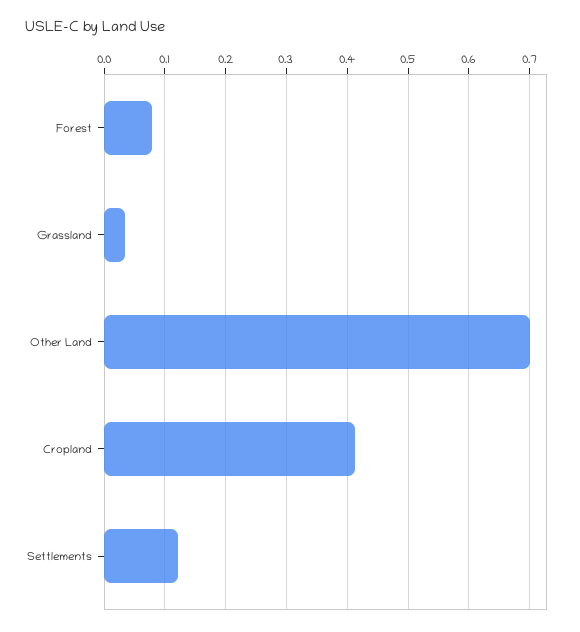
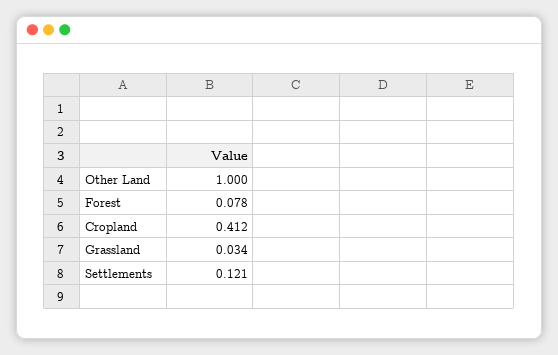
Other Land: 0.7 -> 1

